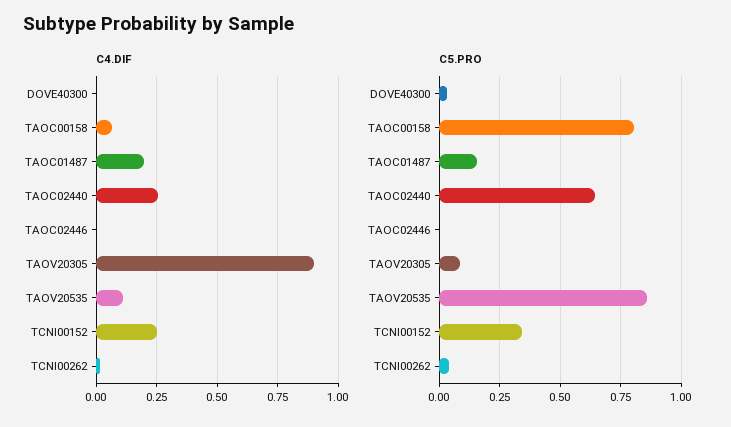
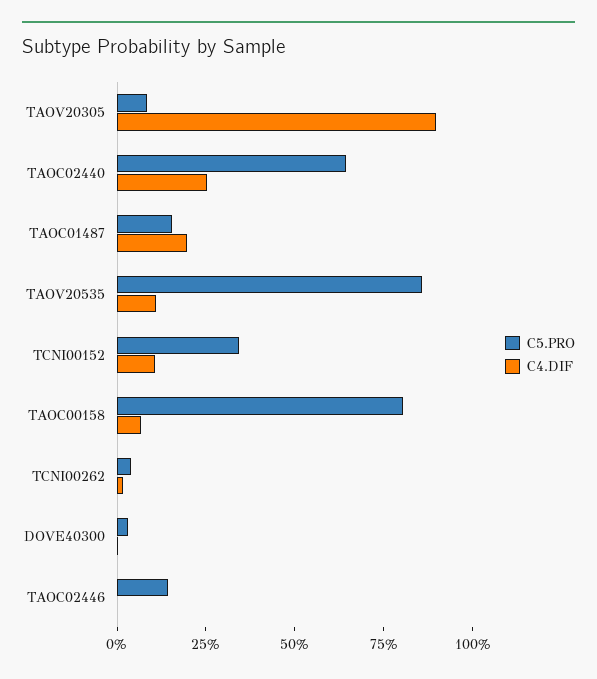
C4.DIF, TCNI00152: 0.25 -> 0.1
C5.PRO, TAOC02446: 0 -> 0.15

